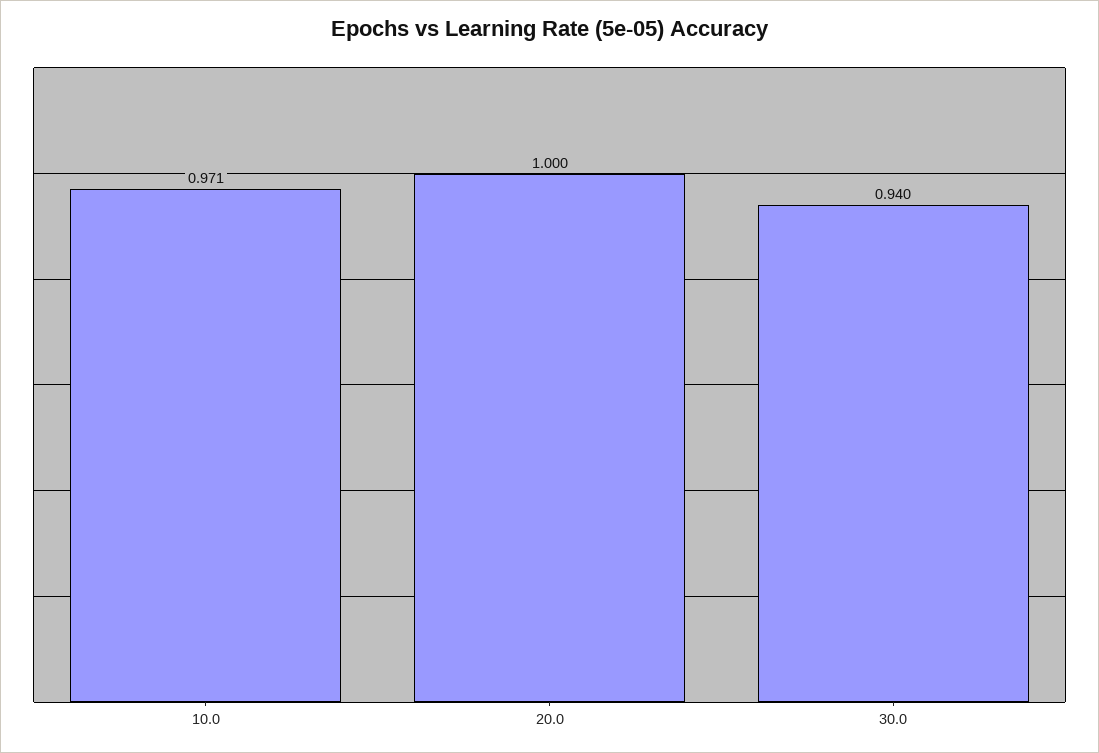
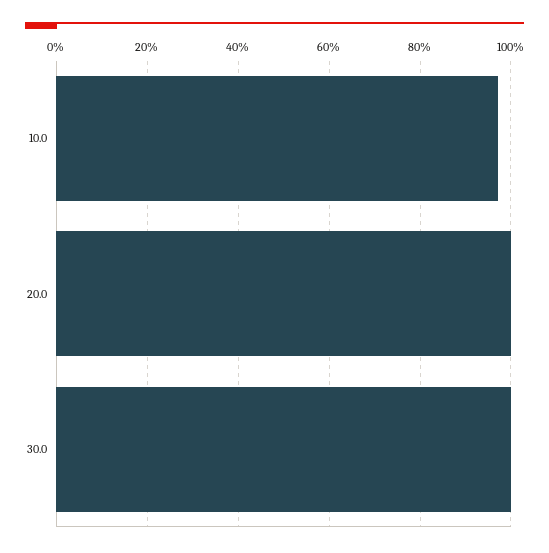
30.0: 0.94 -> 1

